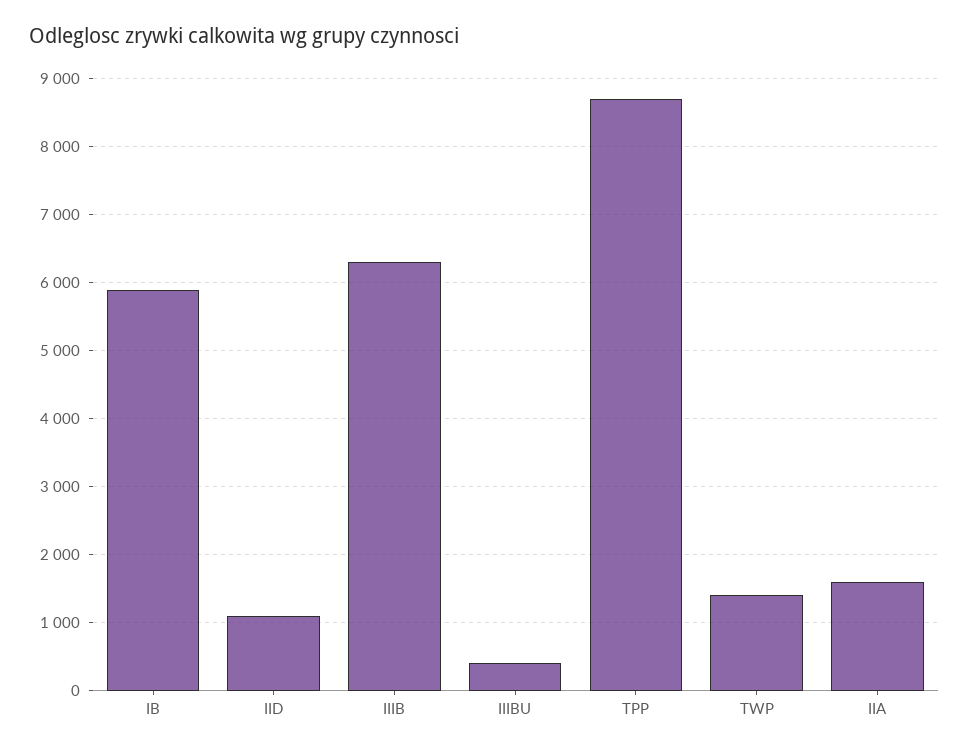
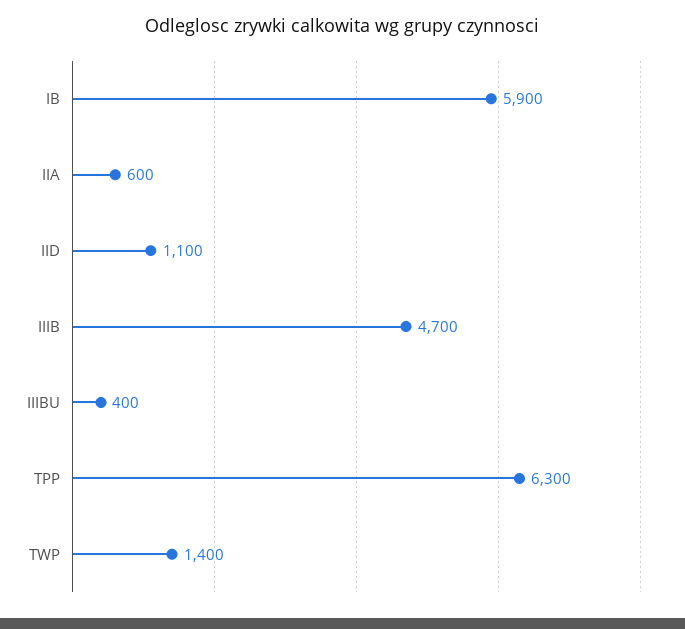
IIIB: 6300 -> 4700
TPP: 8700 -> 6300
IIA: 1600 -> 600

